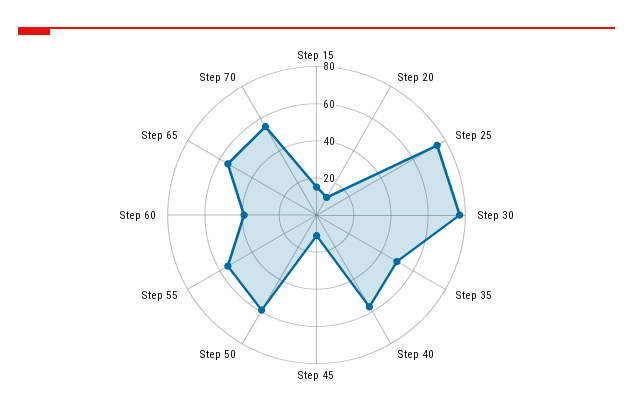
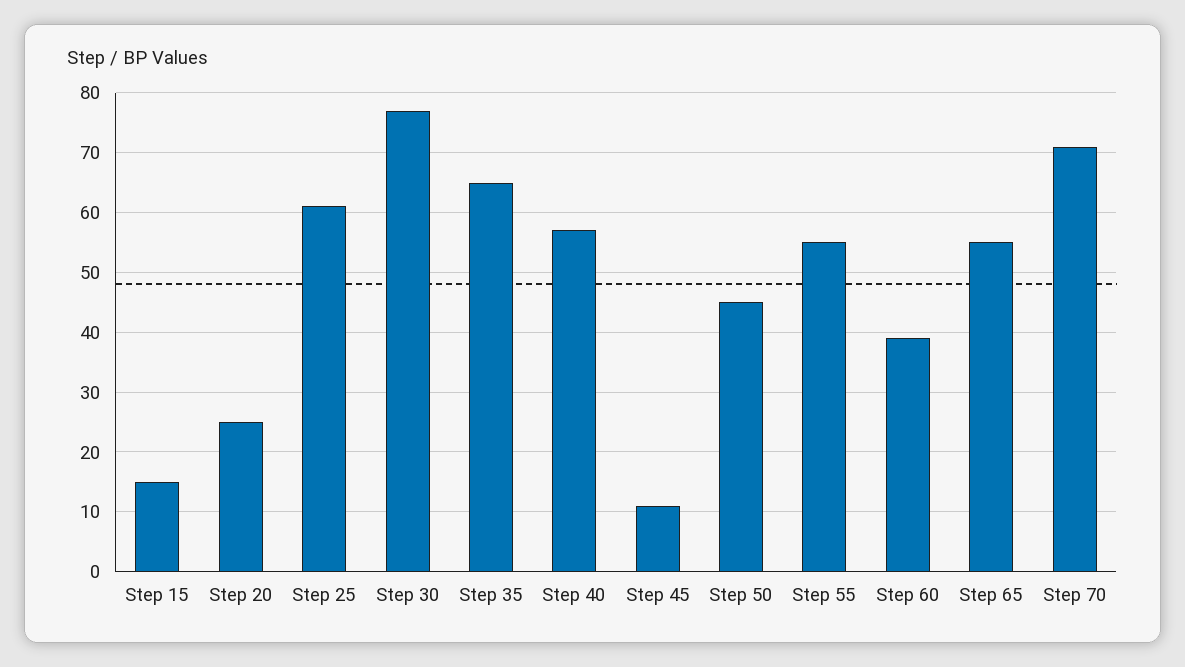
Step 20: 10 -> 25
Step 25: 75 -> 60
Step 35: 50 -> 65
Step 50: 60 -> 45
Step 70: 55 -> 70

